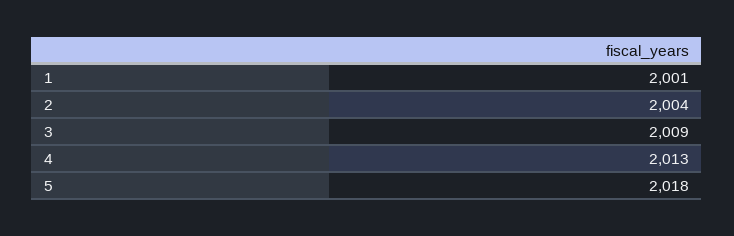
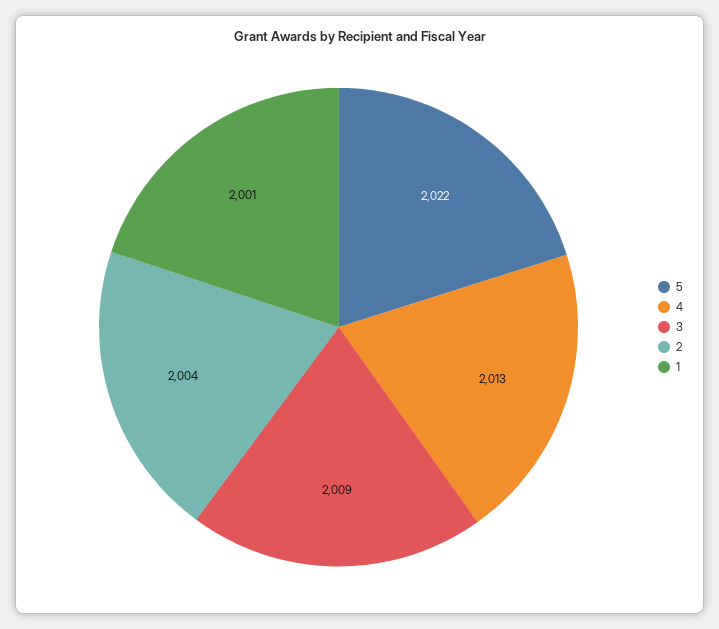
5: 2018 -> 2022

